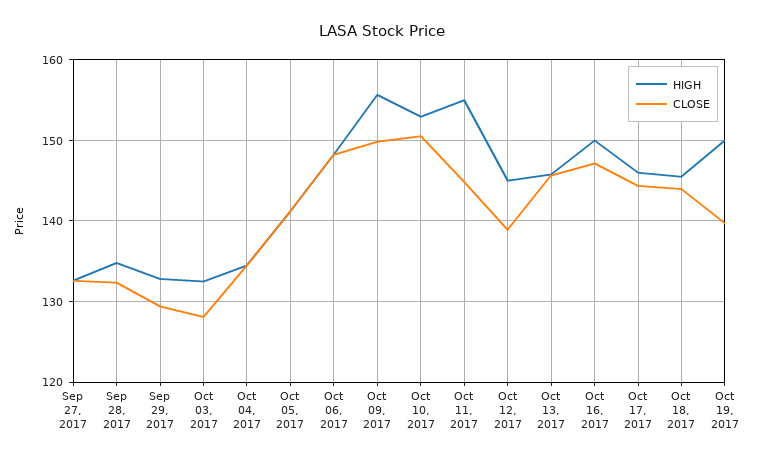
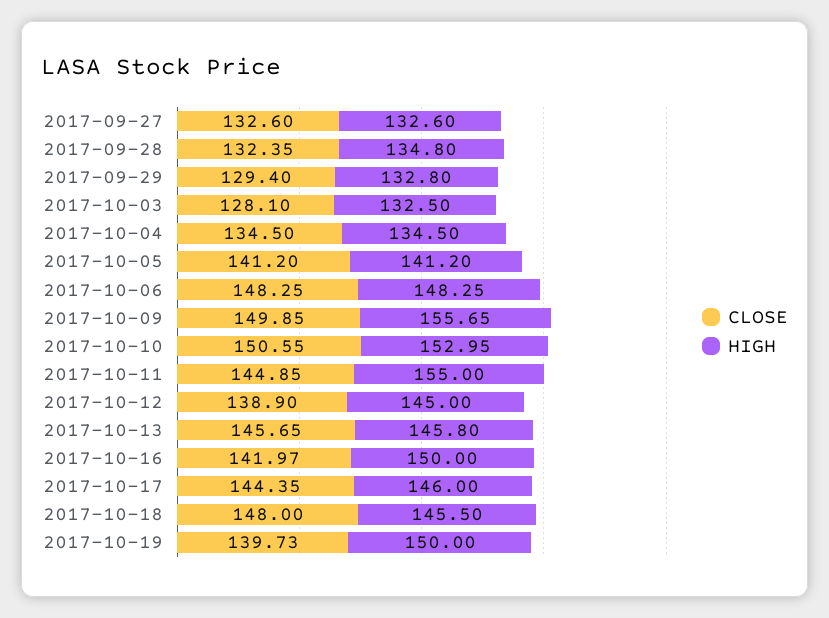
CLOSE, Oct 16, 2017: 147 -> 141.97
CLOSE, Oct 18, 2017: 144 -> 148

